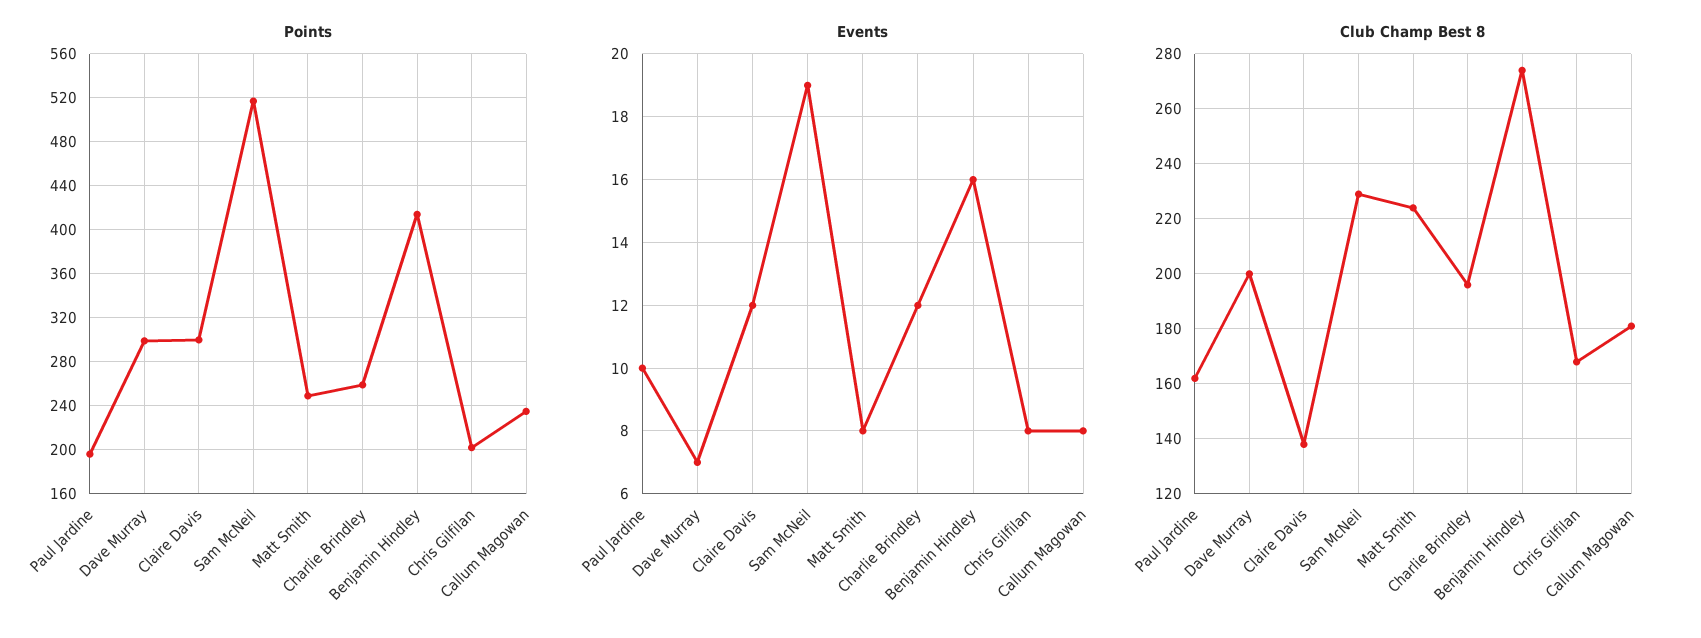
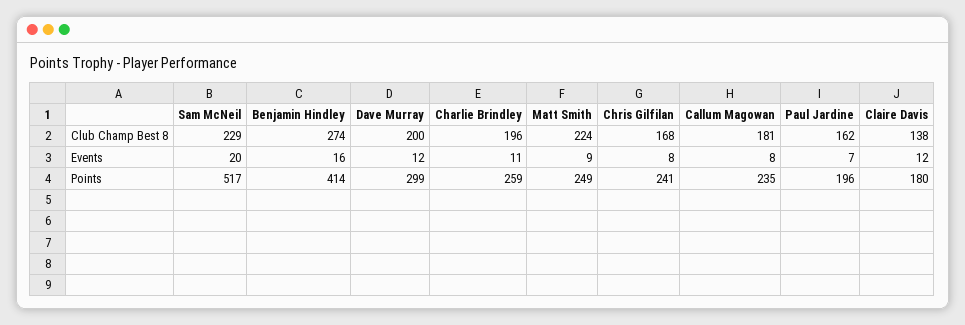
Points, Claire Davis: 300 -> 180
Points, Chris Gilfilan: 200 -> 241
Events, Paul Jardine: 10 -> 7
Events, Dave Murray: 7 -> 12
Events, Sam McNeil: 19 -> 20
Events, Matt Smith: 8 -> 9
Events, Charlie Brindley: 12 -> 11

